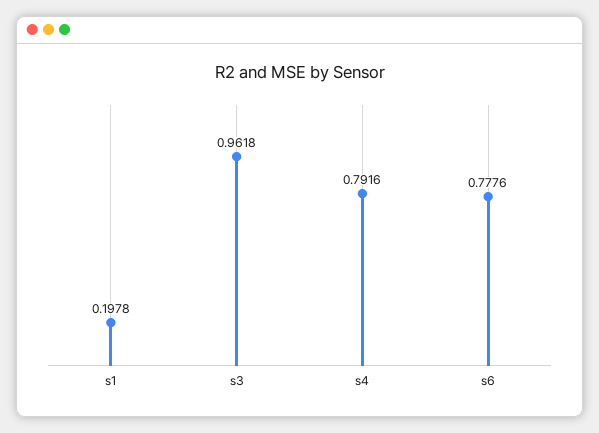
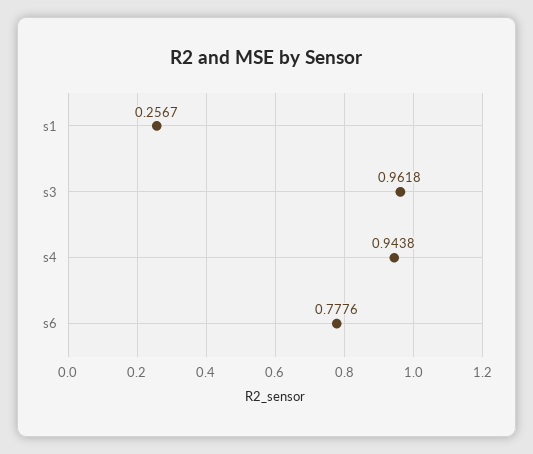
s1: 0.1978 -> 0.2567
s4: 0.7916 -> 0.9438

